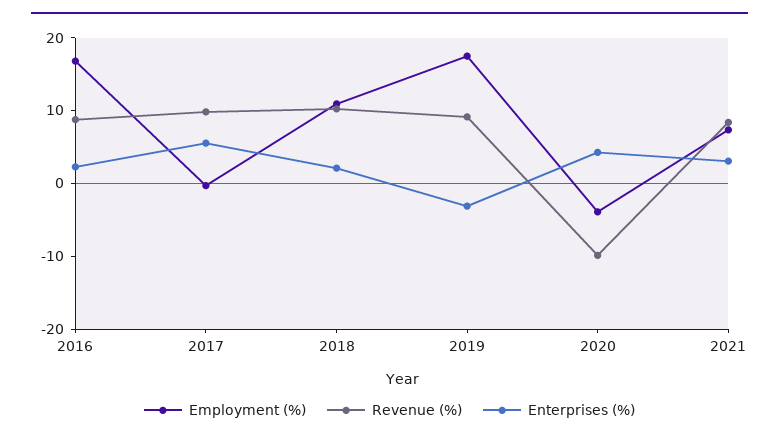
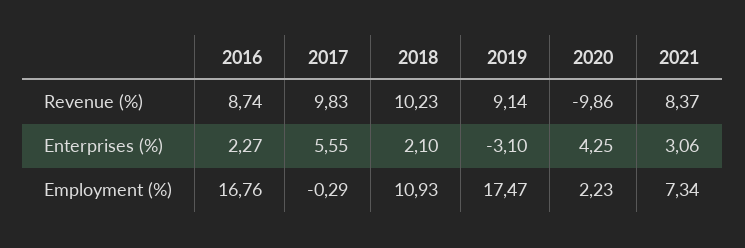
Employment (%), 2020: -4 -> 2.23

